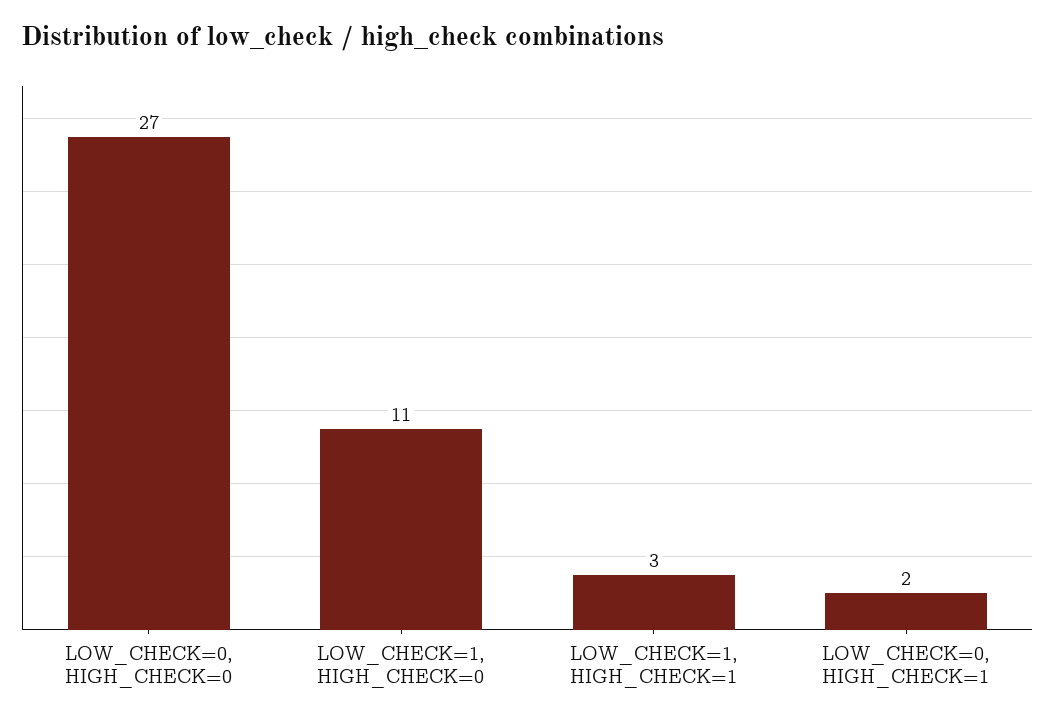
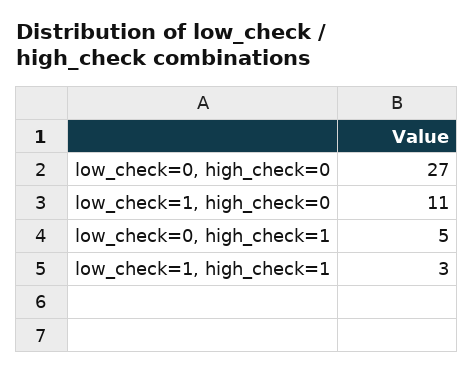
LOW_CHECK=0, HIGH_CHECK=1: 2 -> 5

